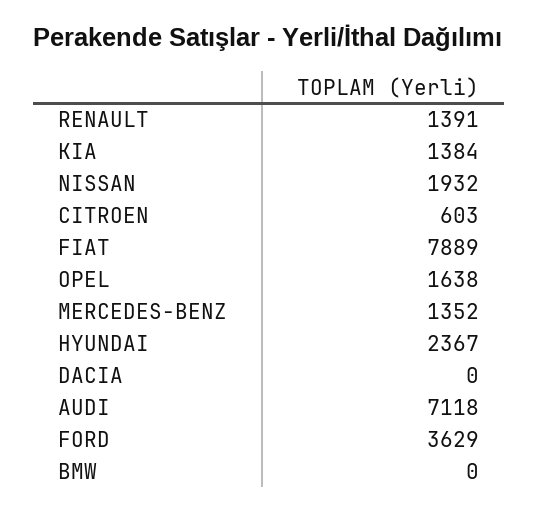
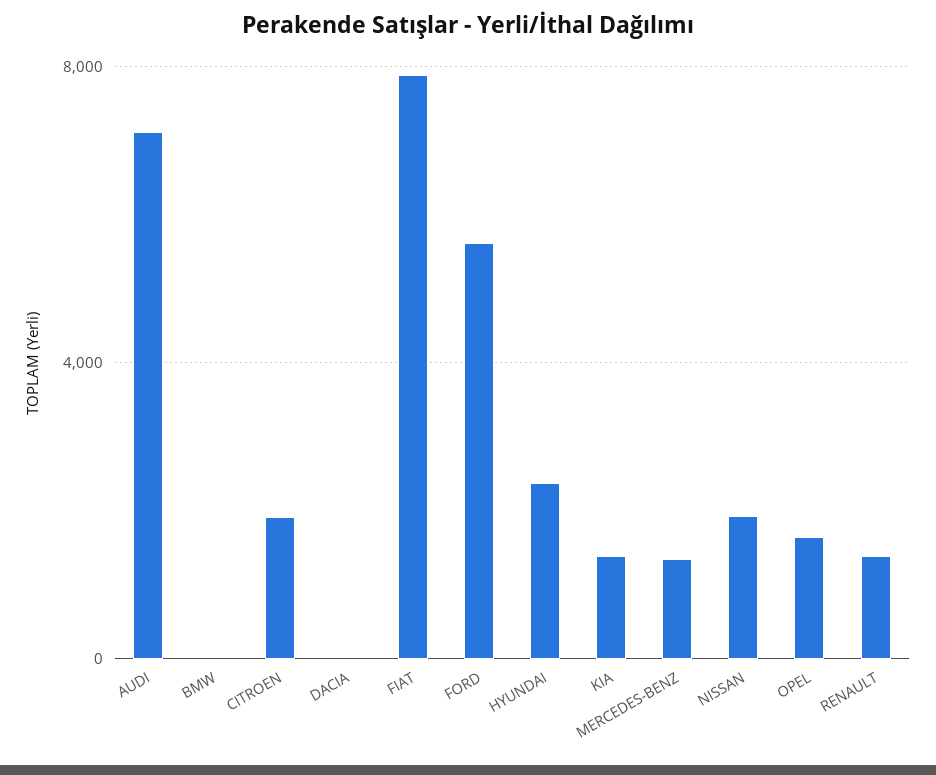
CITROEN: 603 -> 2000
FORD: 3629 -> 5500

